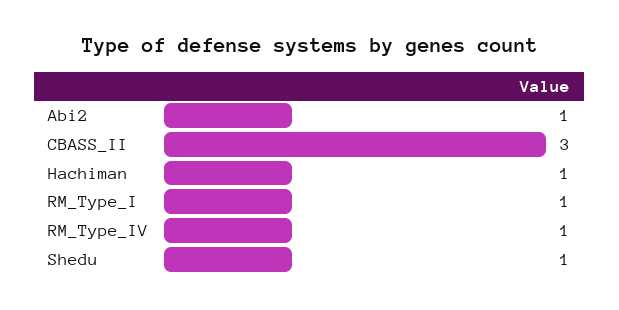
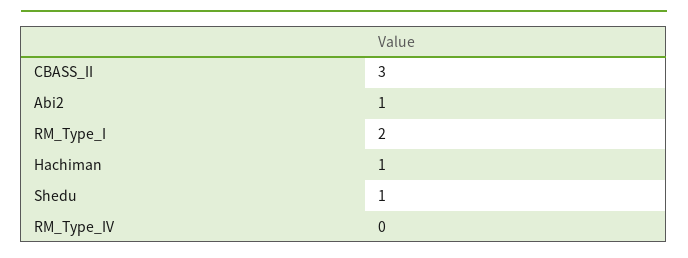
RM_Type_I: 1 -> 2
RM_Type_IV: 1 -> 0

